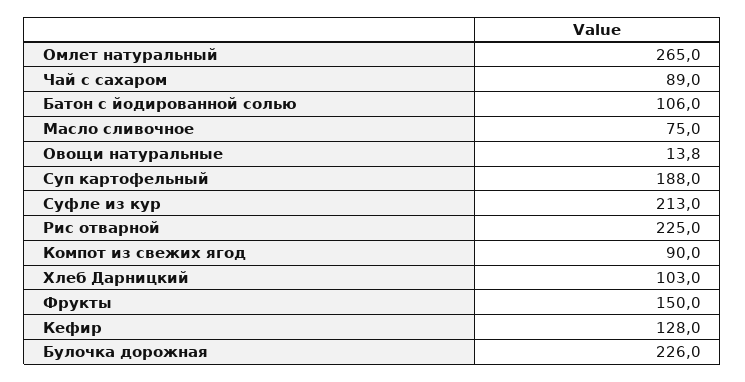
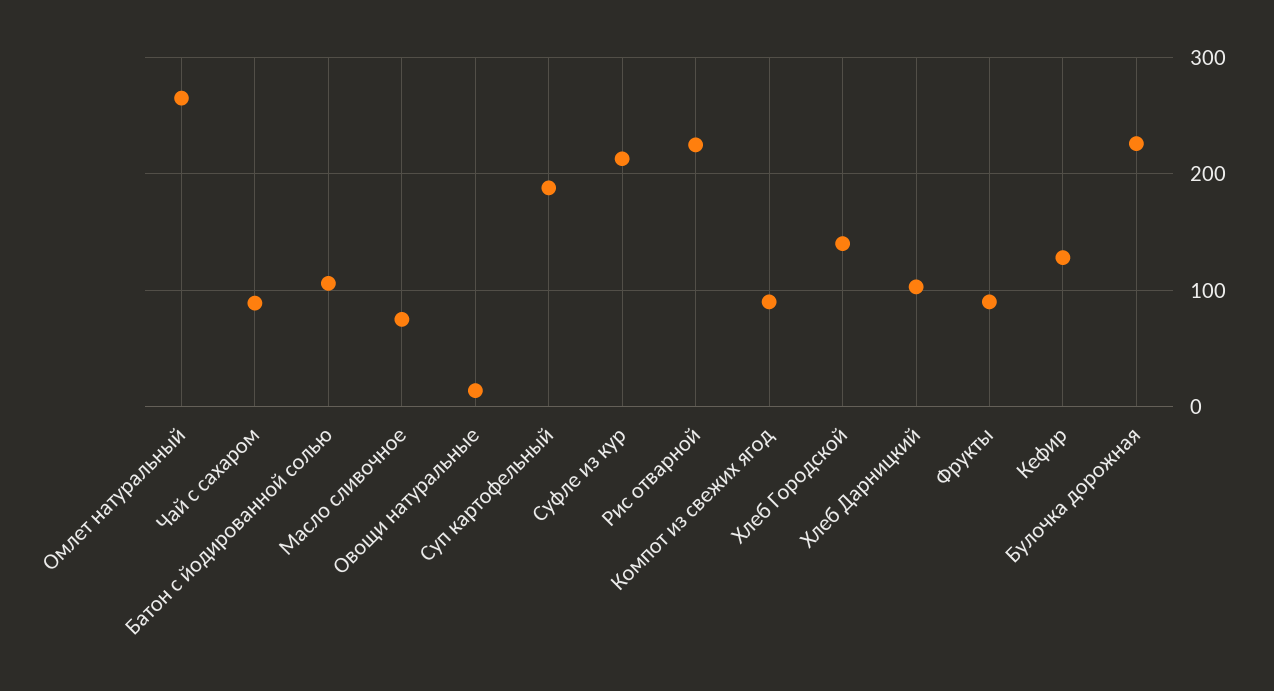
Фрукты: 150 -> 90
Хлеб Городской: none -> 140

